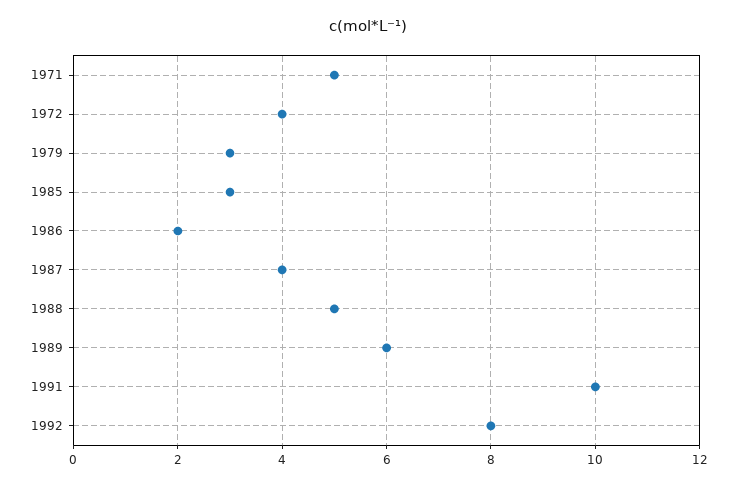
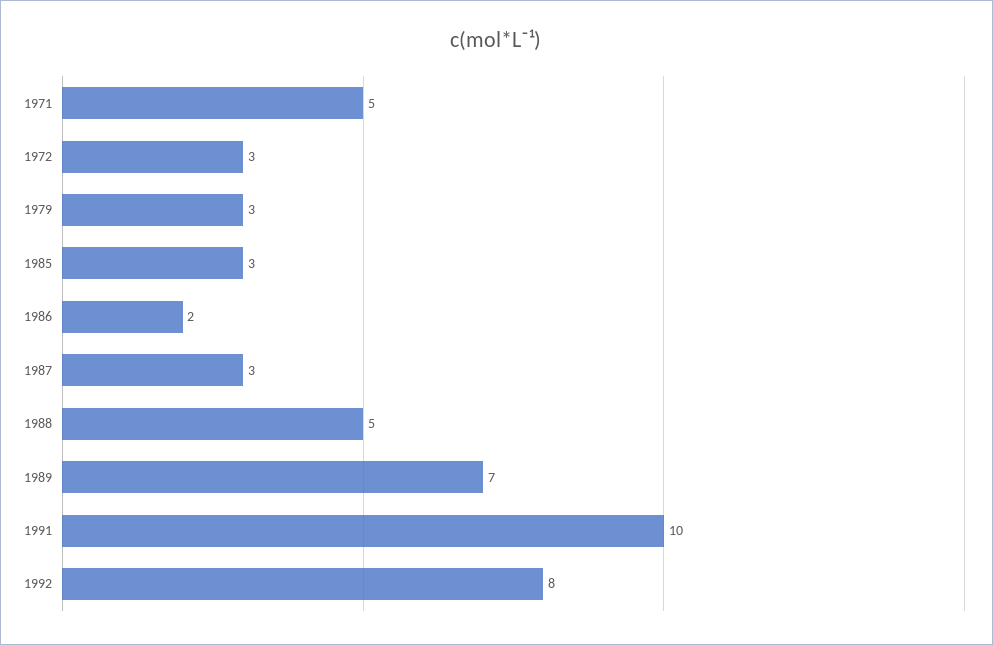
1972: 4 -> 3
1987: 4 -> 3
1989: 6 -> 7

